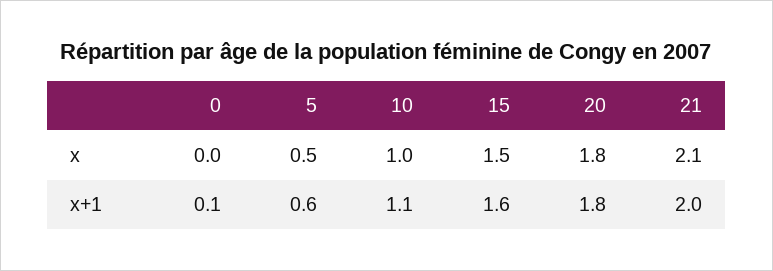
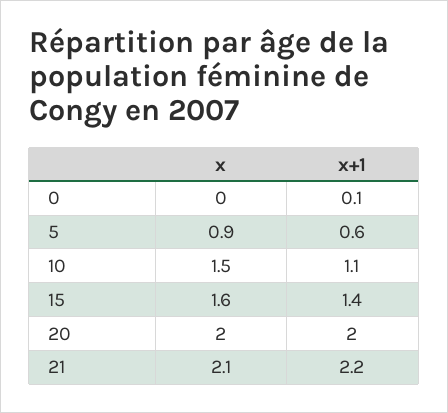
5, x: 0.5 -> 0.9
10, x: 1 -> 1.5
15, x: 1.5 -> 1.6
20, x: 1.8 -> 2
15, x+1: 1.6 -> 1.4
20, x+1: 1.8 -> 2
21, x+1: 2 -> 2.2

